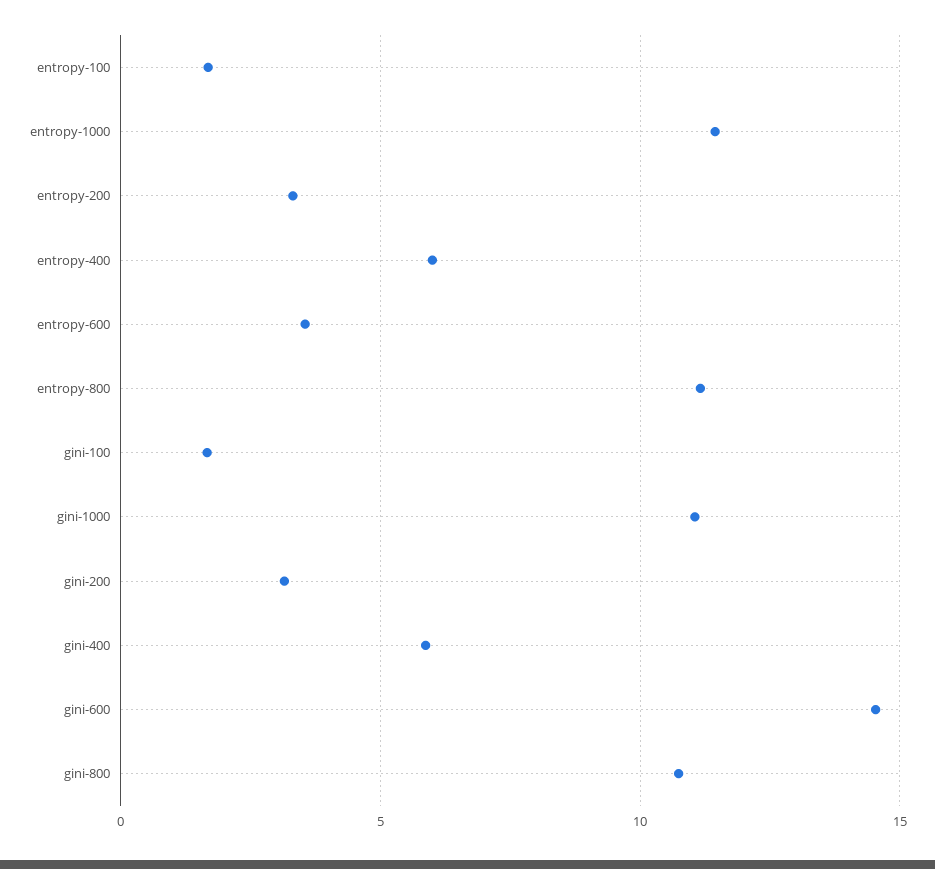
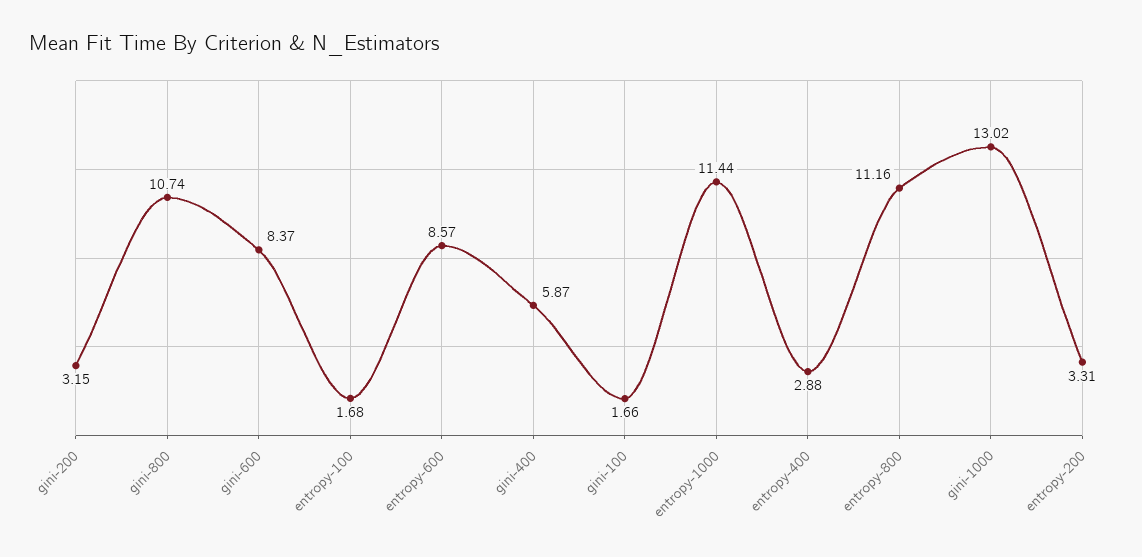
entropy-400: 6 -> 2.88
entropy-600: 3.5 -> 8.57
gini-1000: 11 -> 13.02
gini-600: 14.5 -> 8.37

